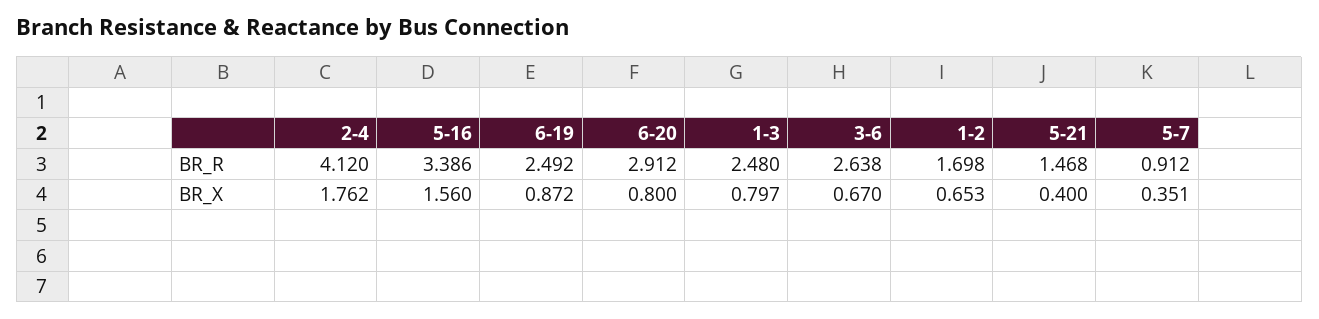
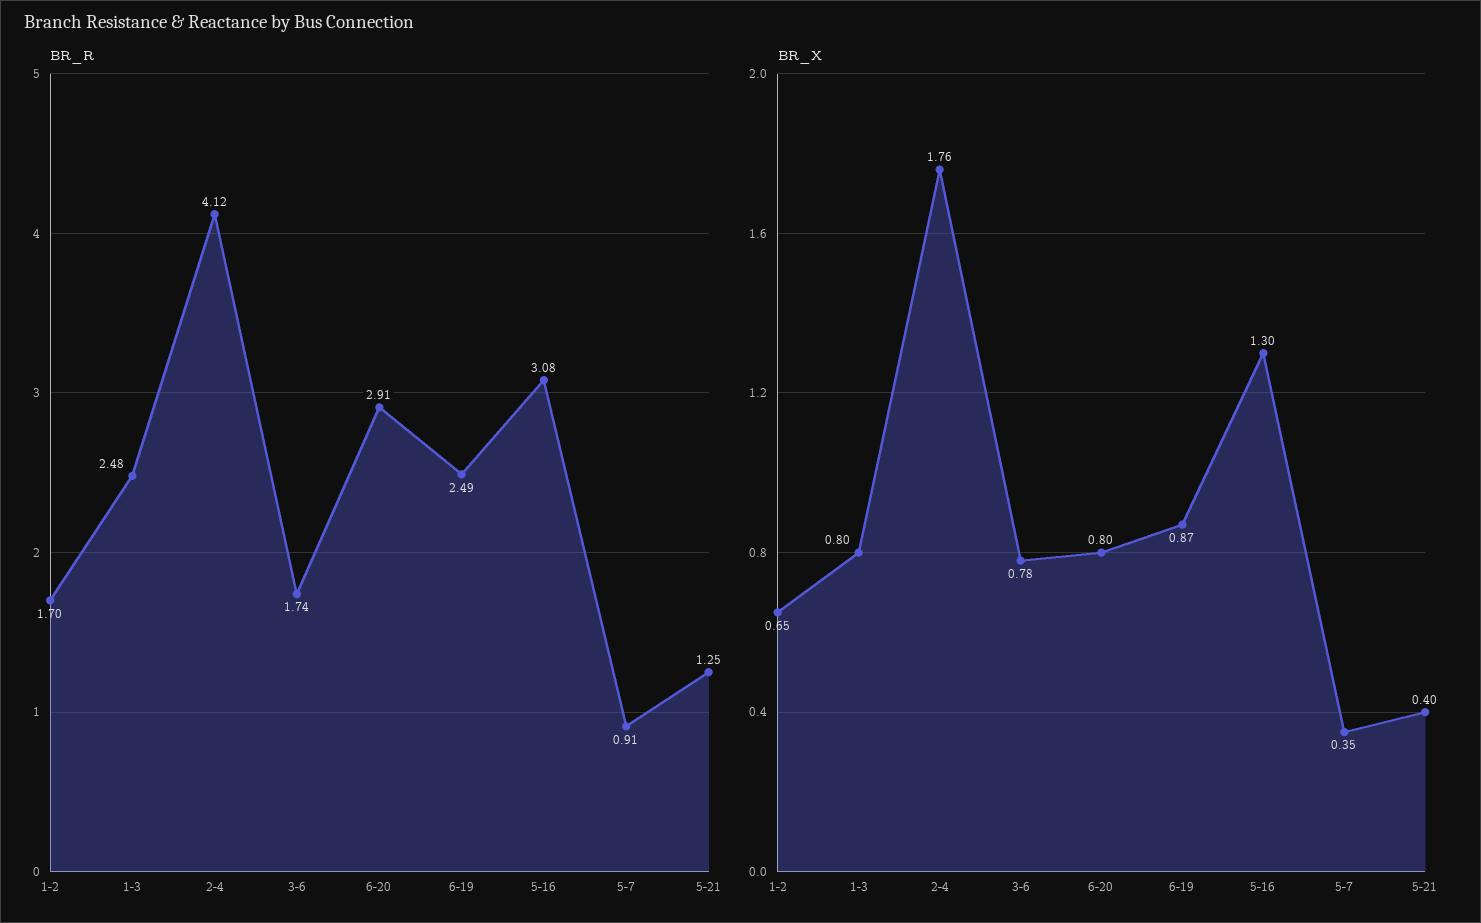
BR_R, 5-16: 3.386 -> 3.08
BR_R, 3-6: 2.638 -> 1.74
BR_R, 5-21: 1.468 -> 1.25
BR_X, 5-16: 1.56 -> 1.3
BR_X, 3-6: 0.67 -> 0.78

